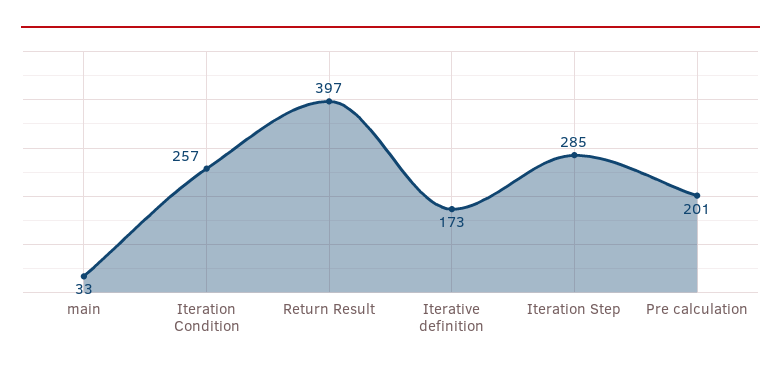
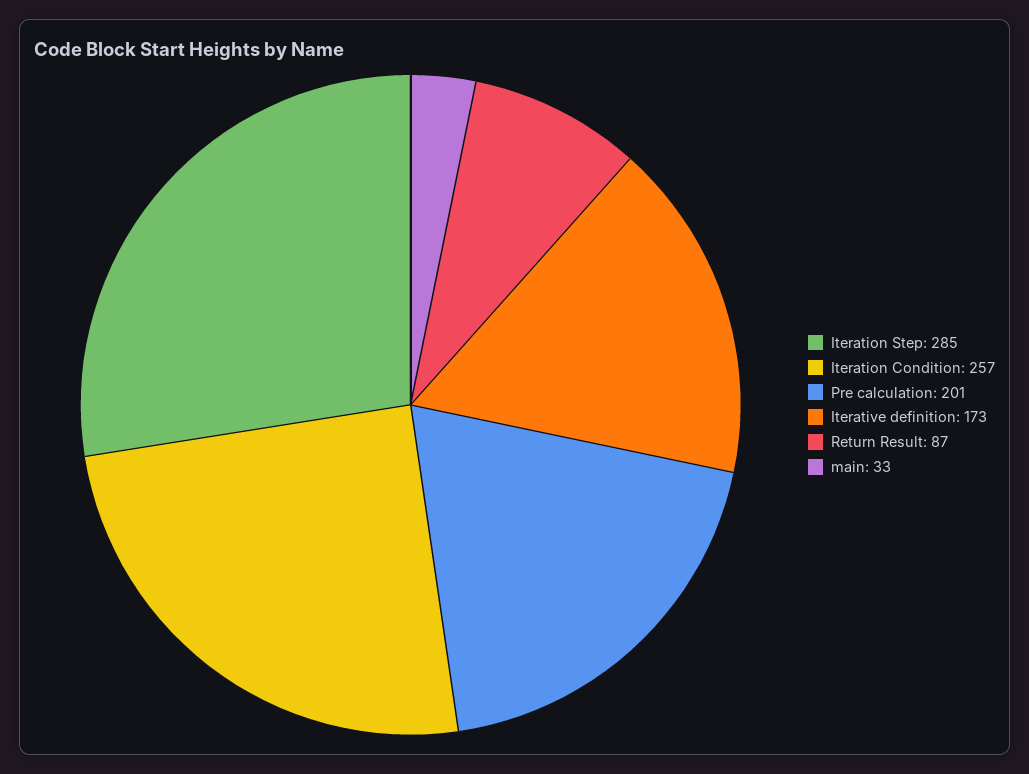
Return Result: 397 -> 87

